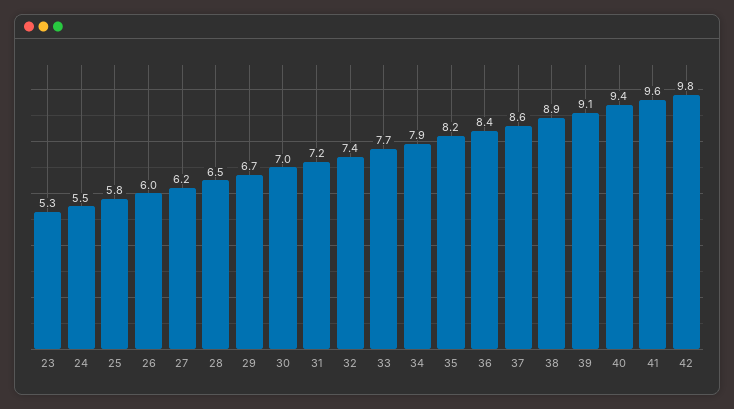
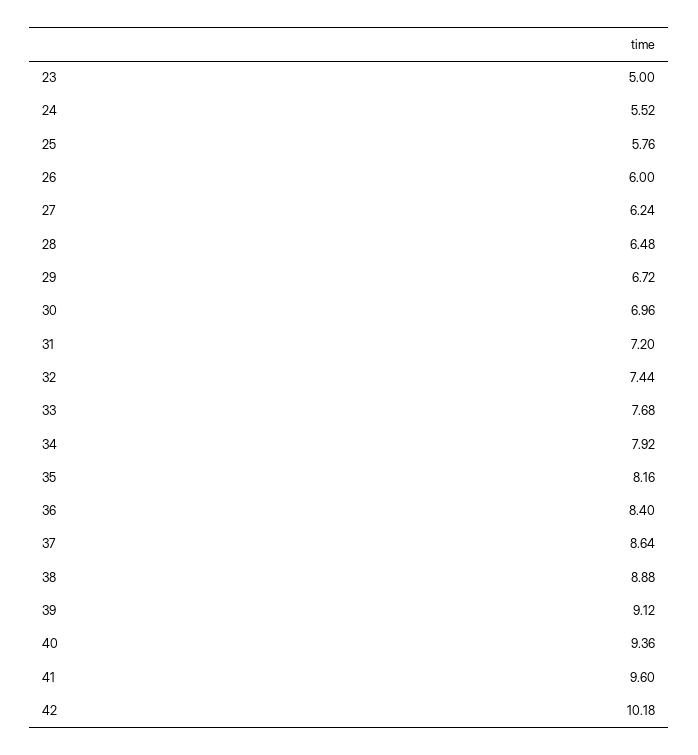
23: 5.3 -> 5
42: 9.8 -> 10.18

